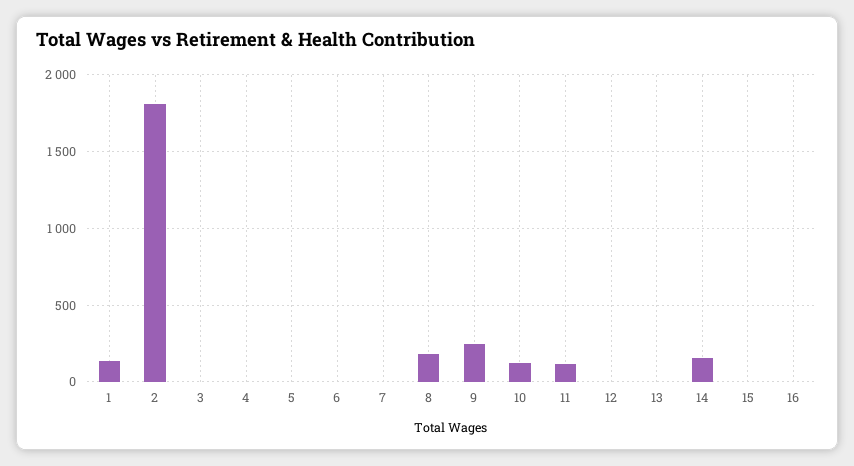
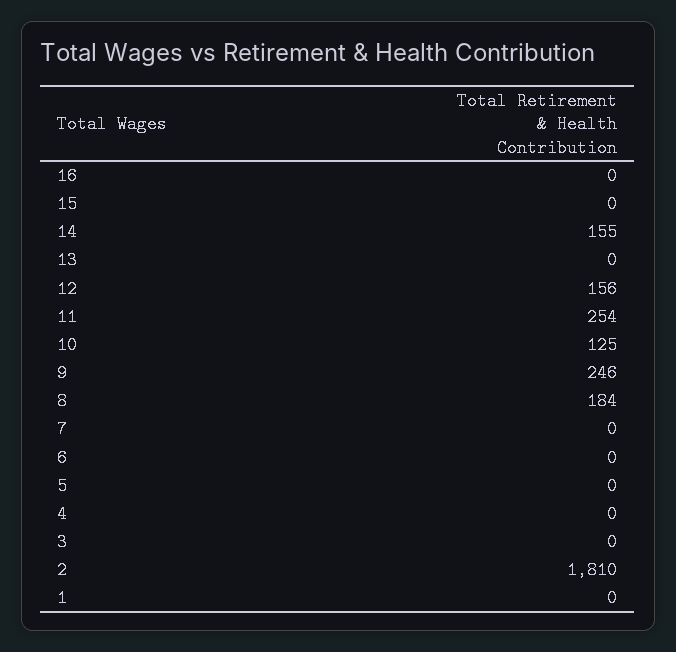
1: 150 -> 0
11: 100 -> 254
12: 0 -> 156

